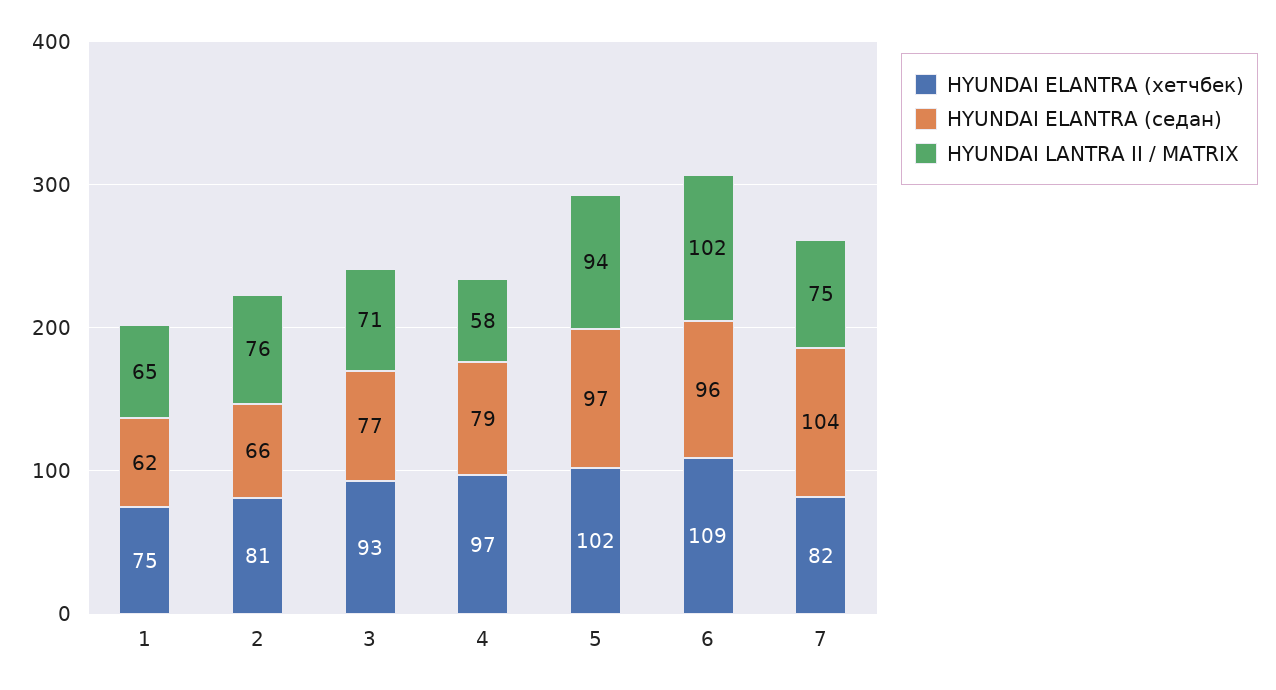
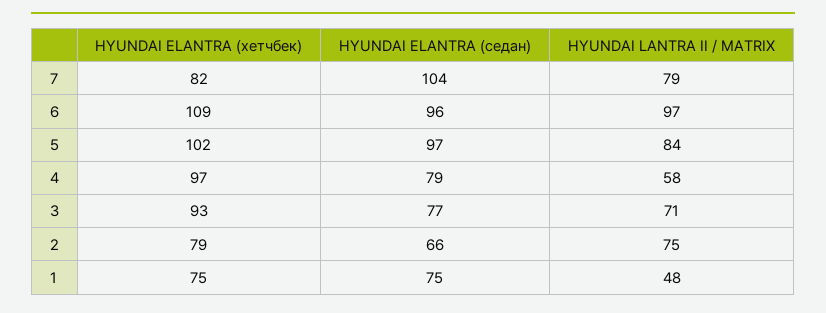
HYUNDAI ELANTRA (седан), 1: 62 -> 75
HYUNDAI LANTRA II / MATRIX, 1: 65 -> 48
HYUNDAI ELANTRA (хетчбек), 2: 81 -> 79
HYUNDAI LANTRA II / MATRIX, 2: 76 -> 75
HYUNDAI LANTRA II / MATRIX, 5: 94 -> 84
HYUNDAI LANTRA II / MATRIX, 6: 102 -> 97
HYUNDAI LANTRA II / MATRIX, 7: 75 -> 79

